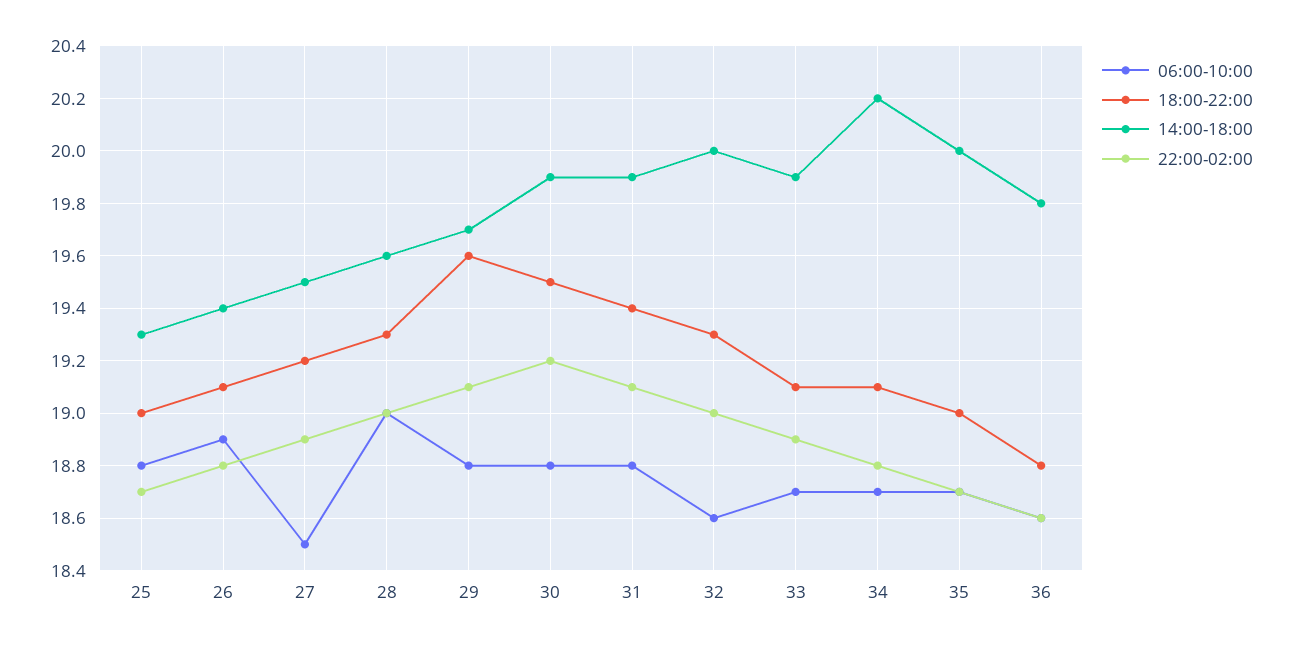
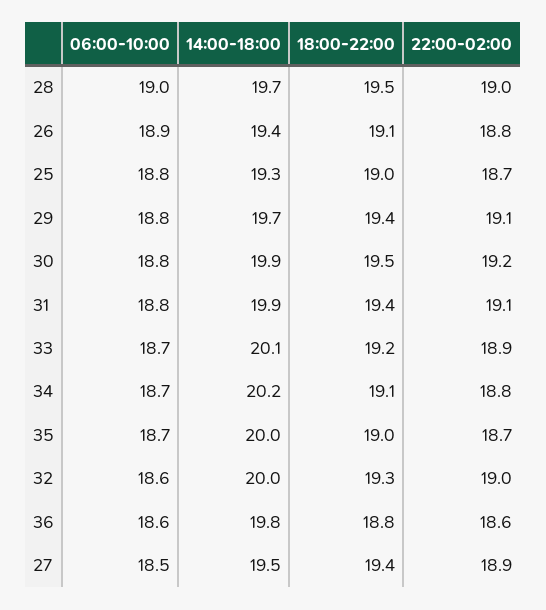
18:00-22:00, 27: 19.2 -> 19.4
18:00-22:00, 28: 19.3 -> 19.5
14:00-18:00, 28: 19.6 -> 19.7
18:00-22:00, 29: 19.6 -> 19.4
18:00-22:00, 33: 19.1 -> 19.2
14:00-18:00, 33: 19.9 -> 20.1

